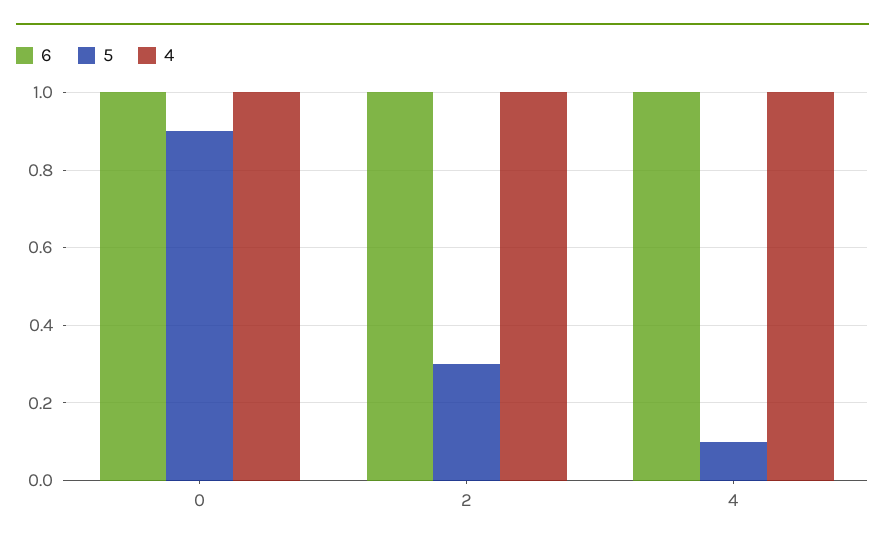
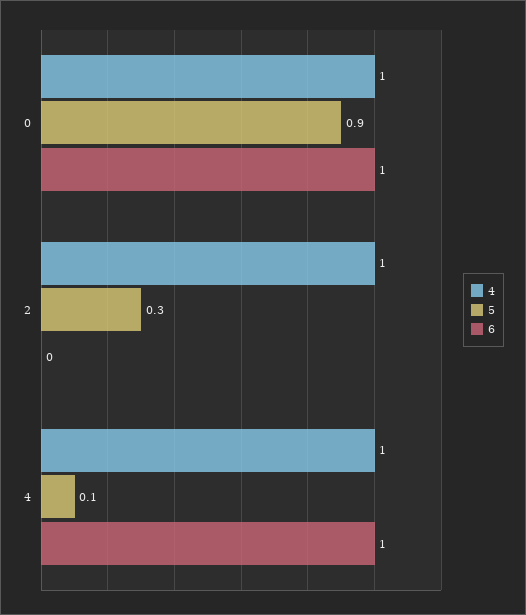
6, 2: 1 -> 0

